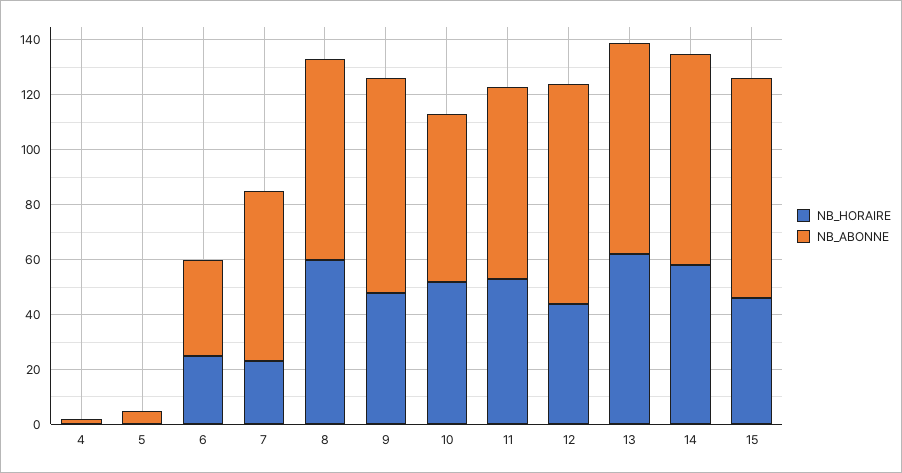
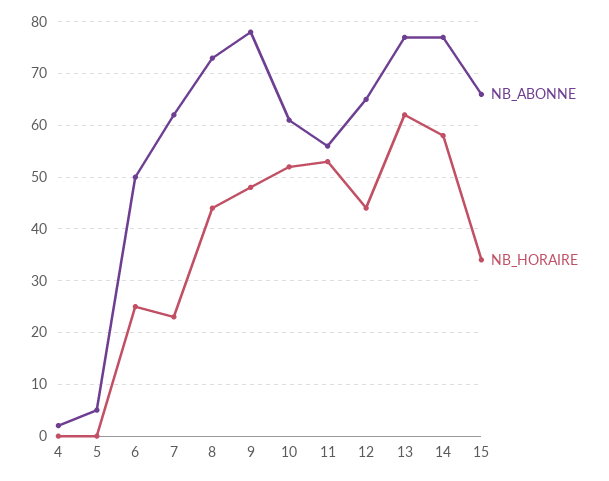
NB_ABONNE, 6: 35 -> 50
NB_HORAIRE, 8: 60 -> 45
NB_ABONNE, 11: 70 -> 55
NB_ABONNE, 12: 80 -> 65
NB_HORAIRE, 15: 45 -> 35
NB_ABONNE, 15: 80 -> 65

